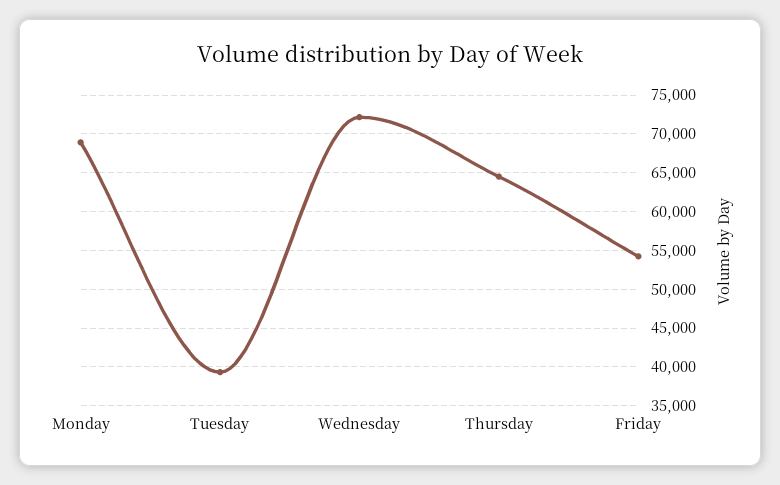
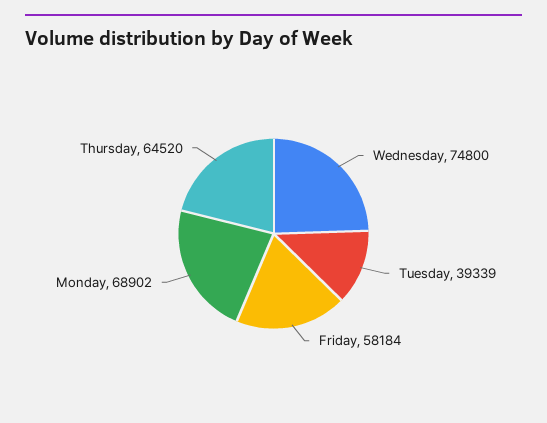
Wednesday: 72000 -> 74800
Friday: 54000 -> 58184

